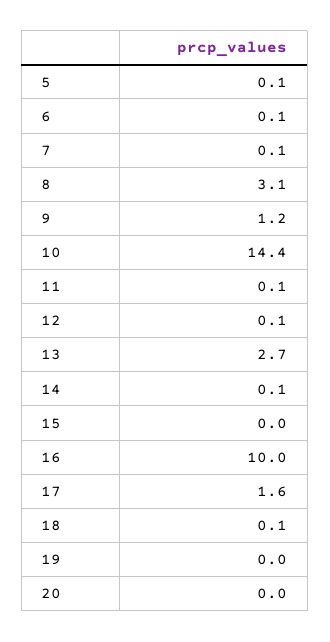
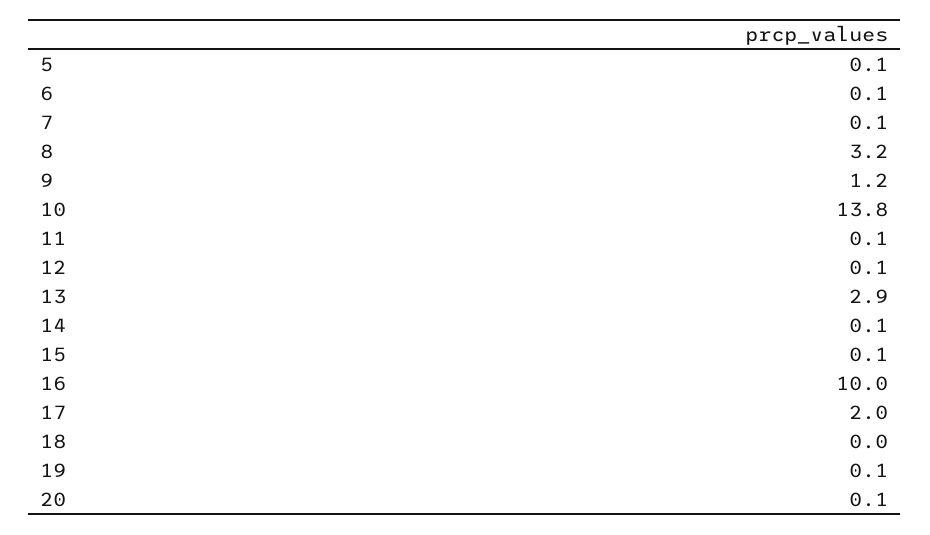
8: 3.1 -> 3.2
10: 14.4 -> 13.8
13: 2.7 -> 2.9
15: 0 -> 0.1
17: 1.6 -> 2
18: 0.1 -> 0
19: 0 -> 0.1
20: 0 -> 0.1

